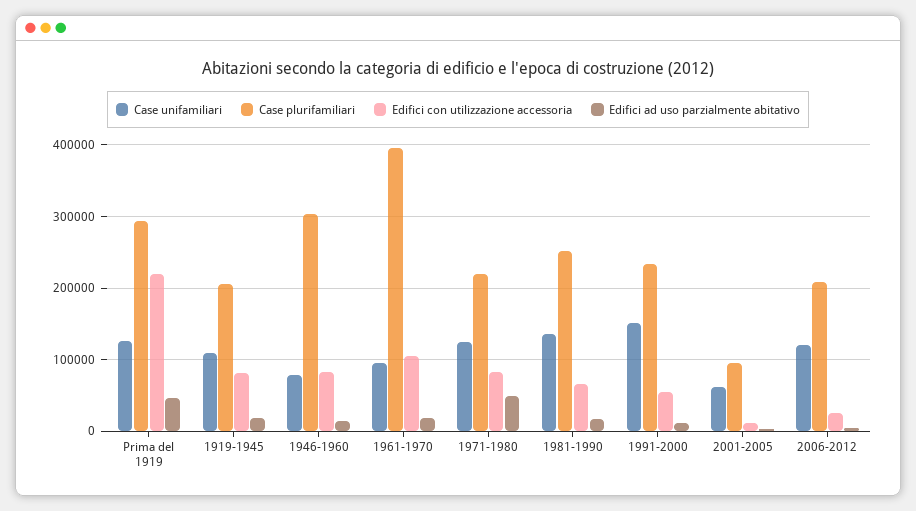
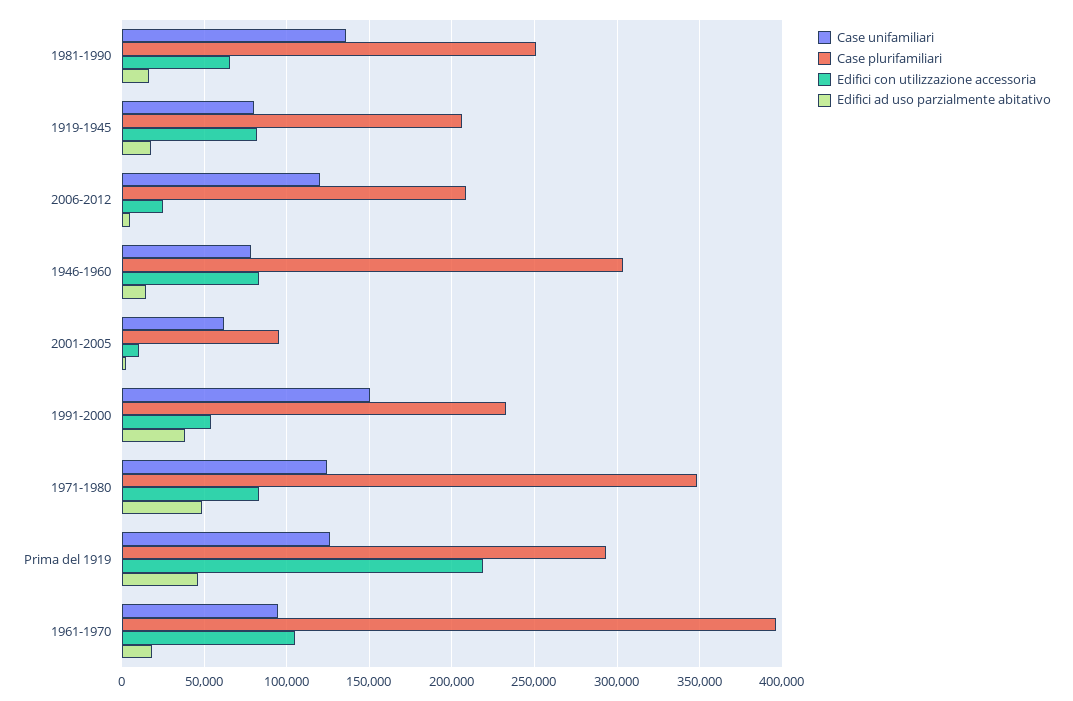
Case unifamiliari, 1919-1945: 110000 -> 80000
Case plurifamiliari, 1971-1980: 220000 -> 350000
Edifici ad uso parzialmente abitativo, 1991-2000: 10000 -> 40000

